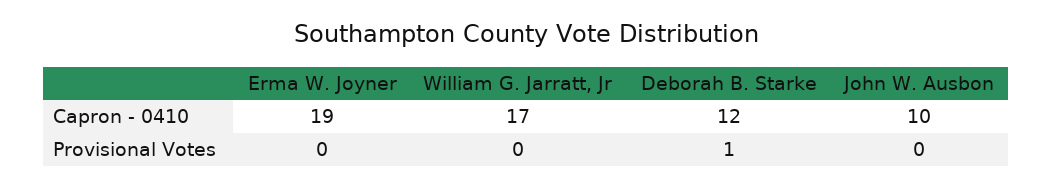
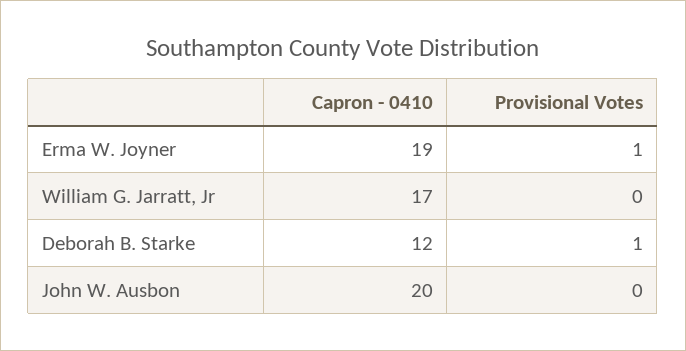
John W. Ausbon, Capron - 0410: 10 -> 20
Erma W. Joyner, Provisional Votes: 0 -> 1

